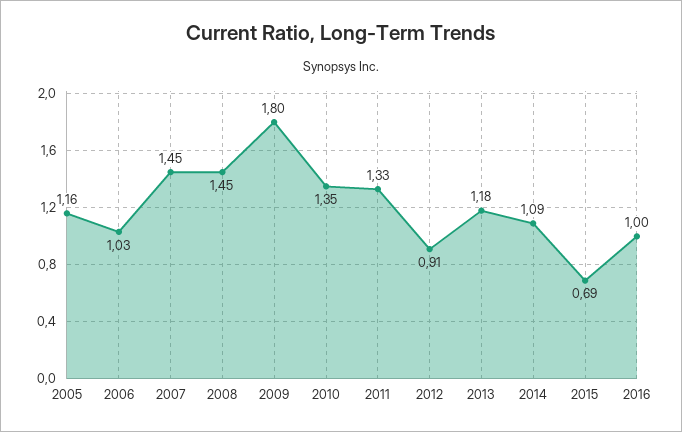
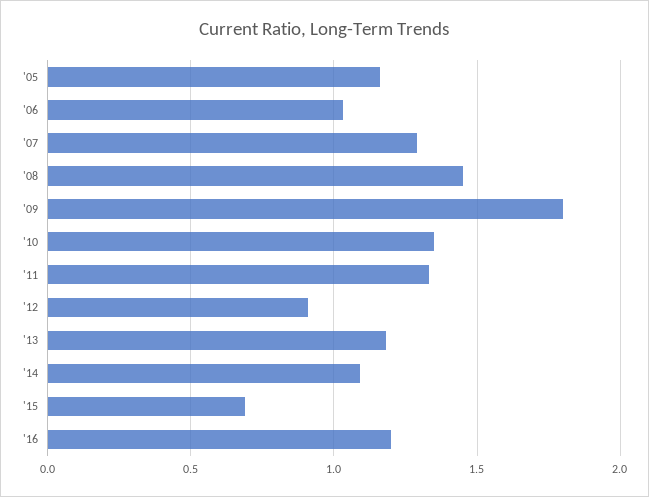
2007: 1.45 -> 1.3
2016: 1 -> 1.2

